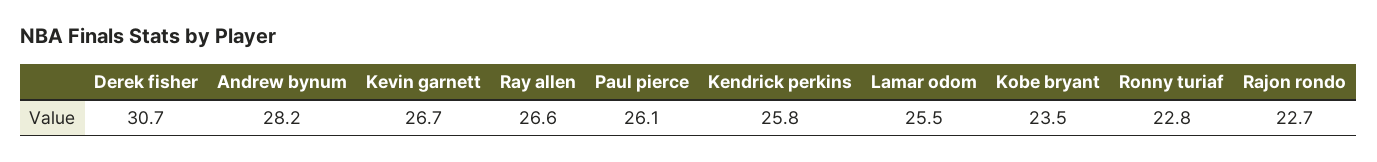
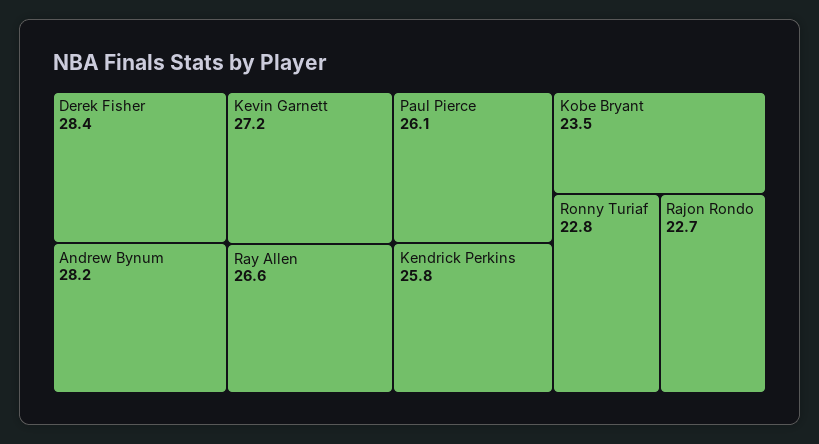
Derek fisher: 30.7 -> 28.4
Kevin garnett: 26.7 -> 27.2
Lamar odom: 25.5 -> none

